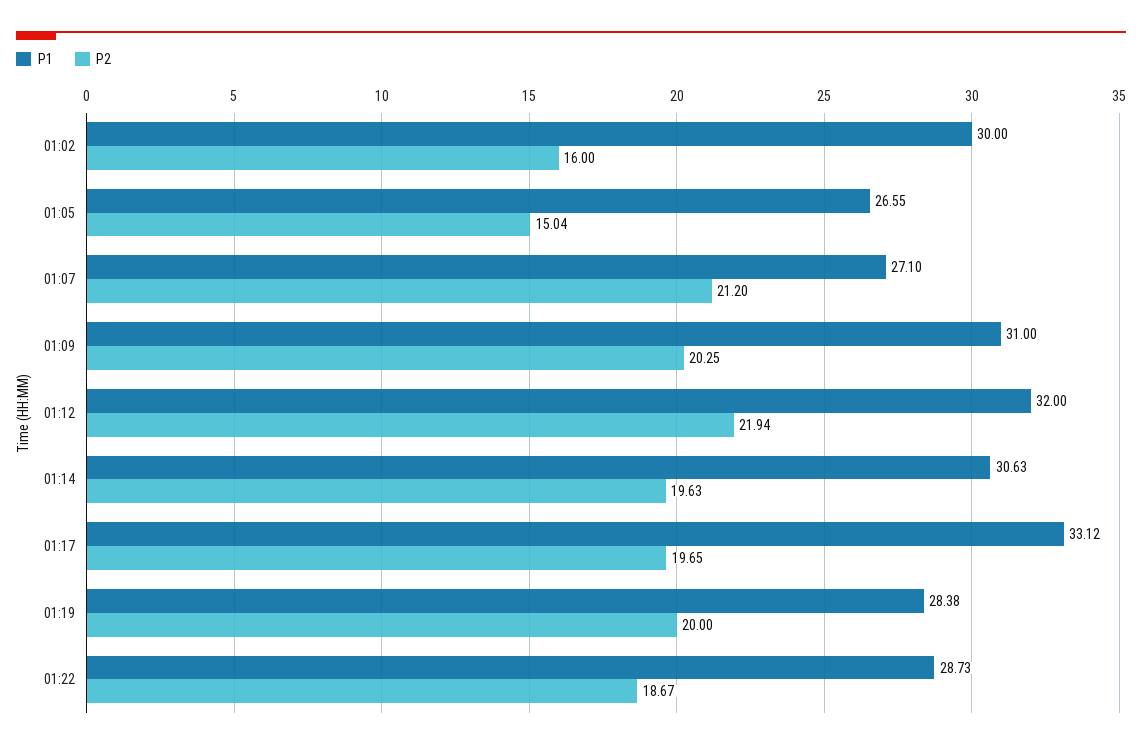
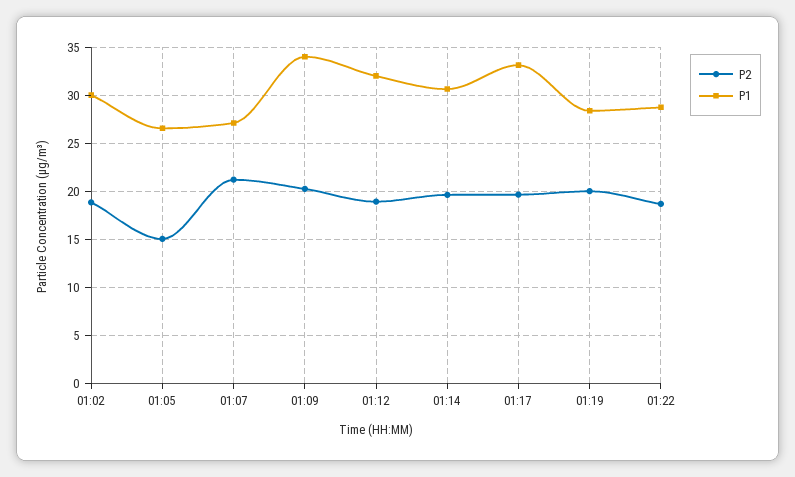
P2, 01:02: 16 -> 19
P1, 01:09: 31 -> 34
P2, 01:12: 21.94 -> 19

